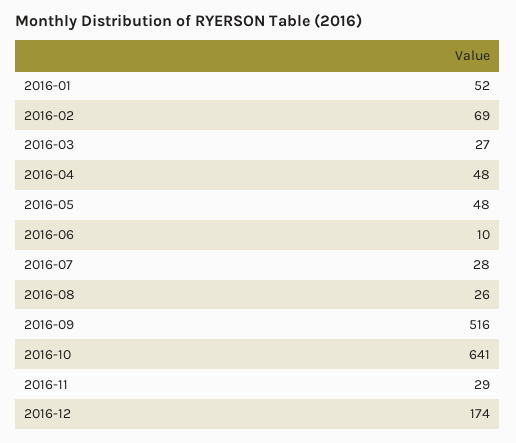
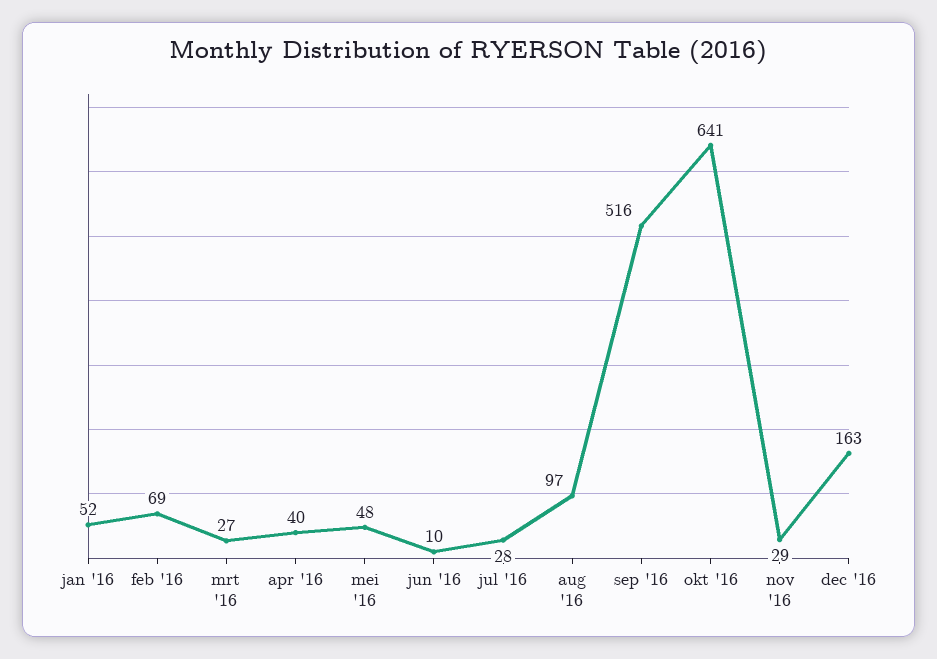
2016-04: 48 -> 40
2016-08: 26 -> 97
2016-12: 174 -> 163

